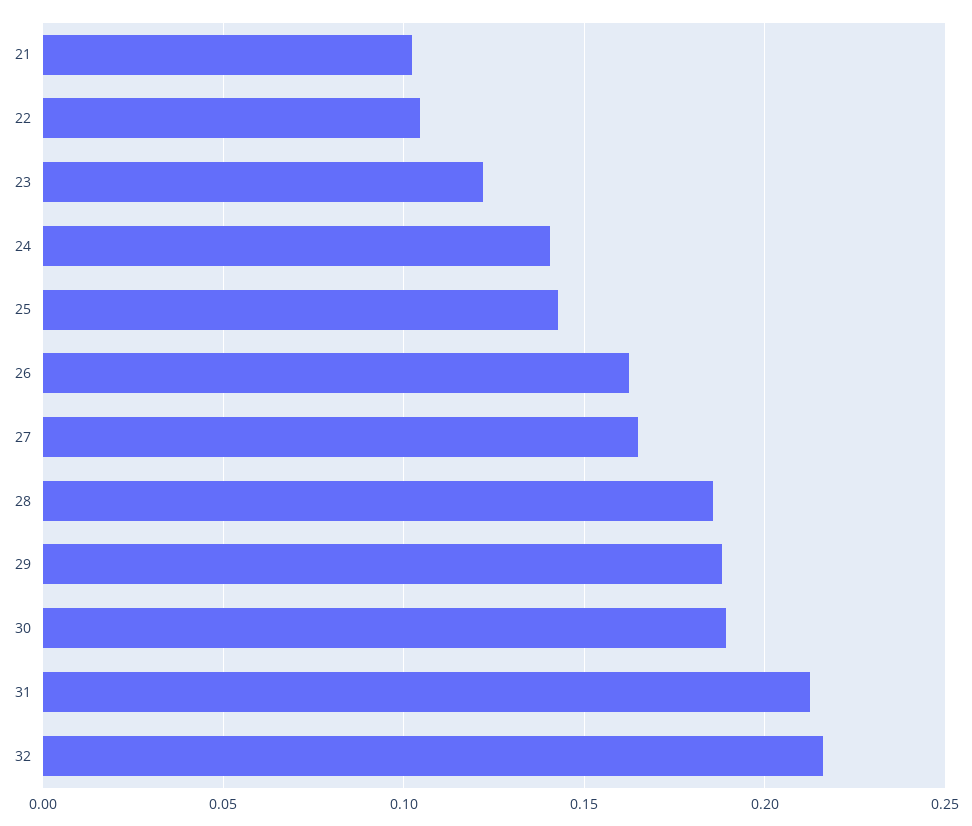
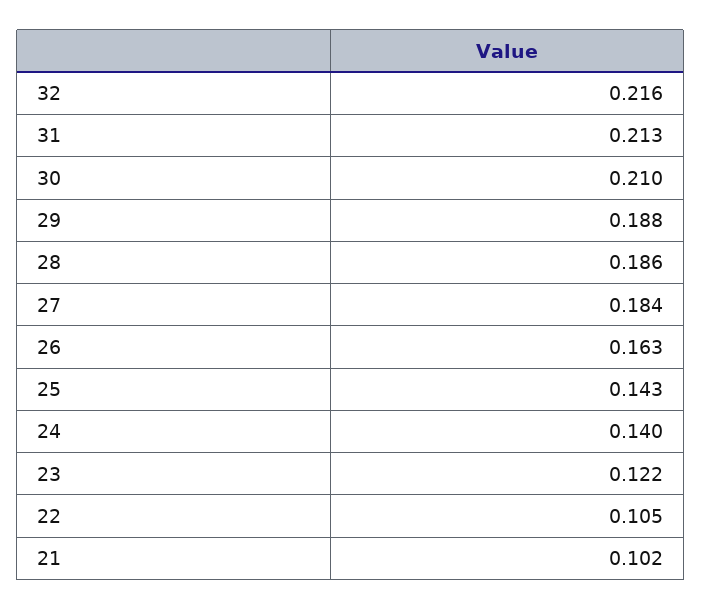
27: 0.165 -> 0.184
30: 0.19 -> 0.21

